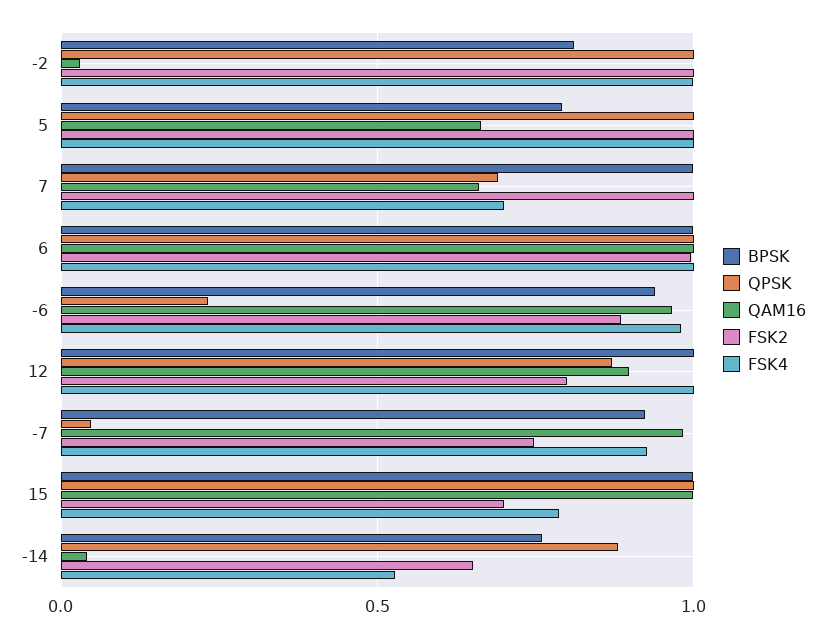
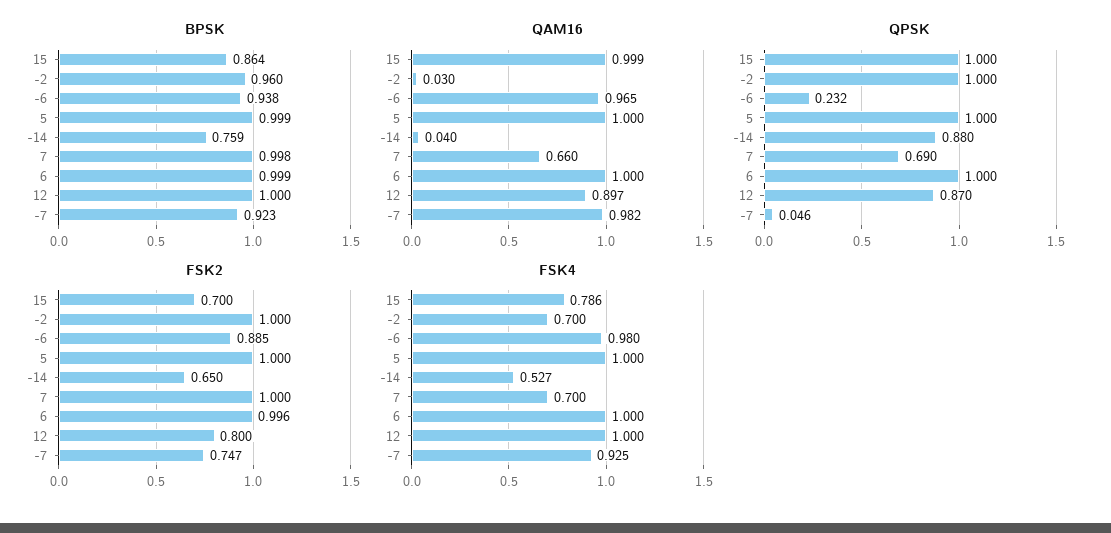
BPSK, -2: 0.8 -> 0.96
FSK4, -2: 1 -> 0.7
BPSK, 5: 0.8 -> 0.999
QAM16, 5: 0.65 -> 1
BPSK, 15: 1 -> 0.864

